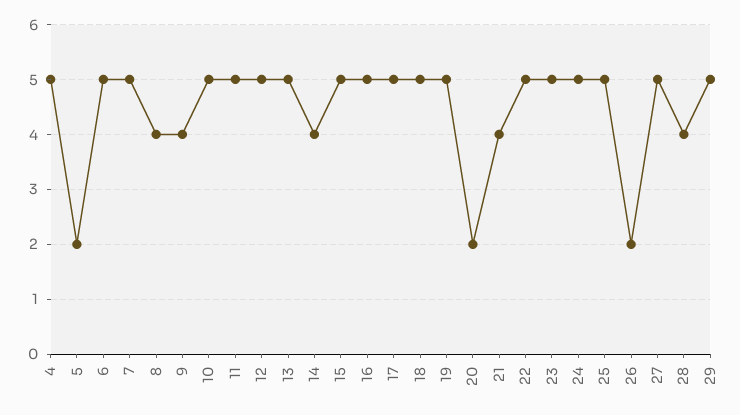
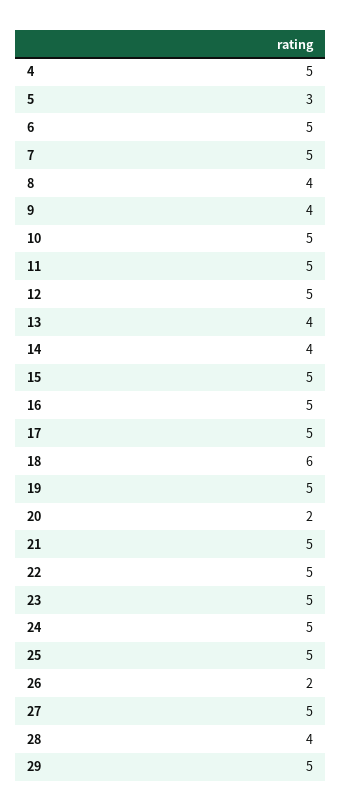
5: 2 -> 3
13: 5 -> 4
18: 5 -> 6
21: 4 -> 5

